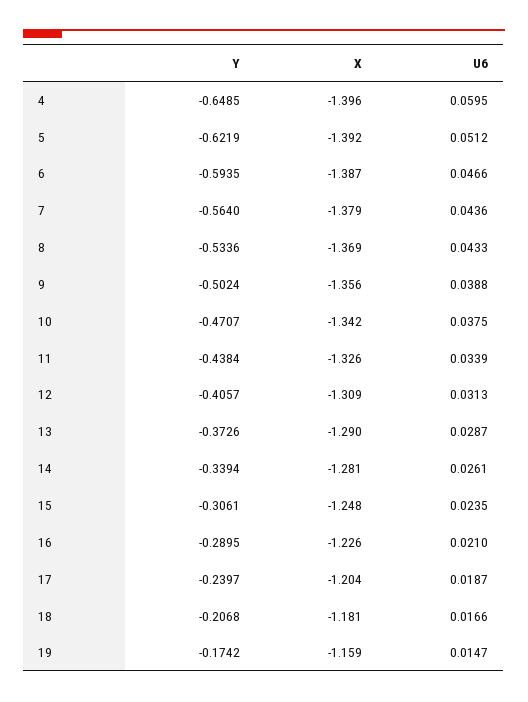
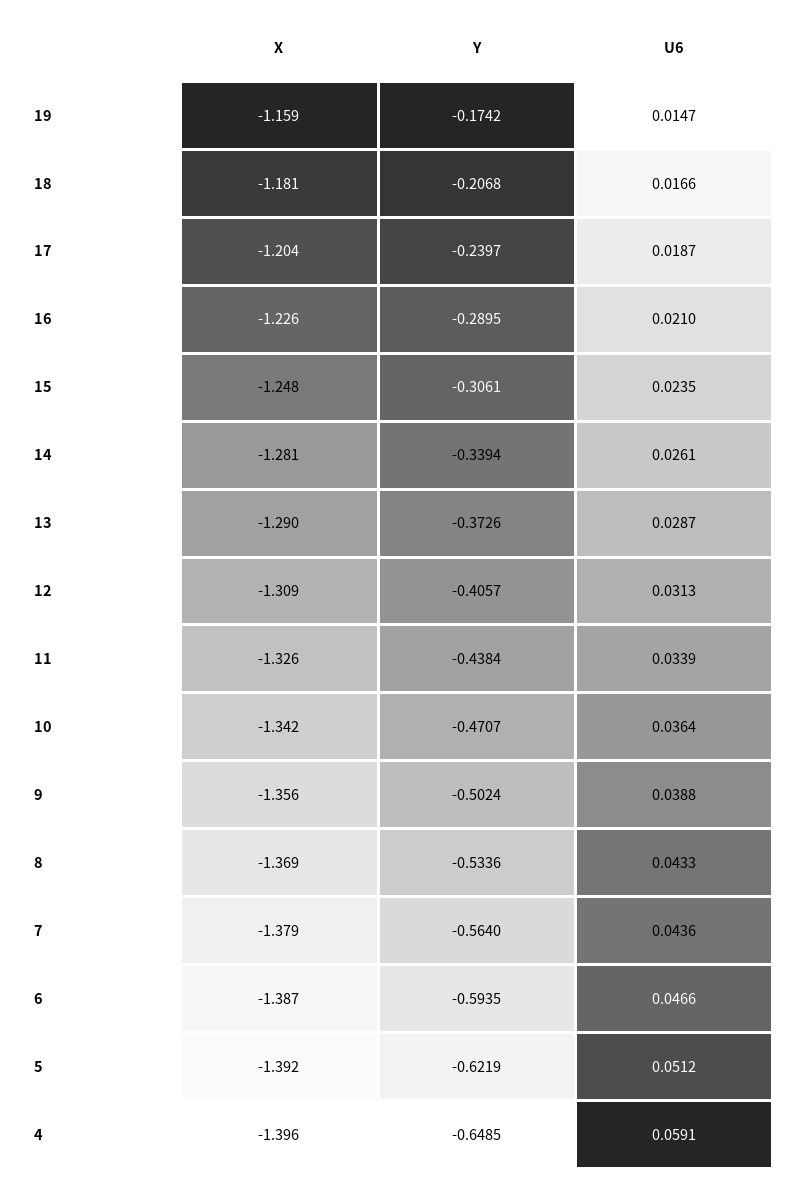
U6, 4: 0.0595 -> 0.0591
U6, 10: 0.0375 -> 0.0364

